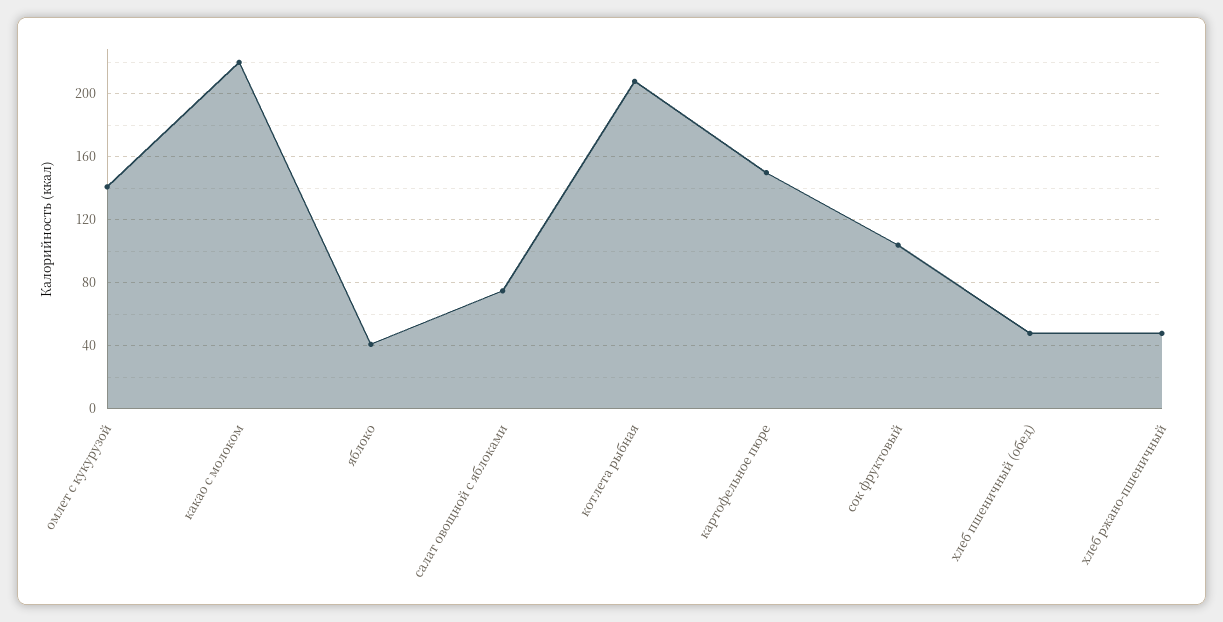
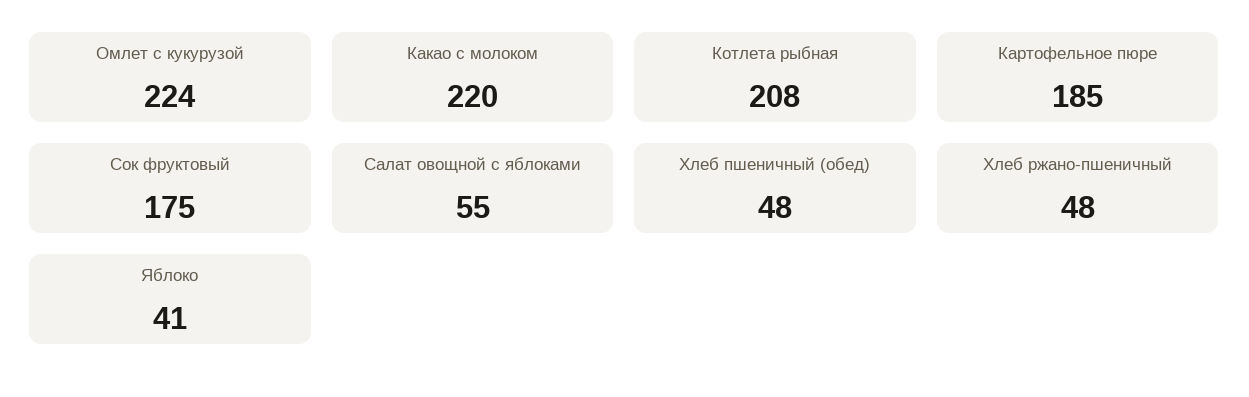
омлет с кукурузой: 140 -> 224
салат овощной с яблоками: 75 -> 55
картофельное пюре: 150 -> 185
сок фруктовый: 105 -> 175

